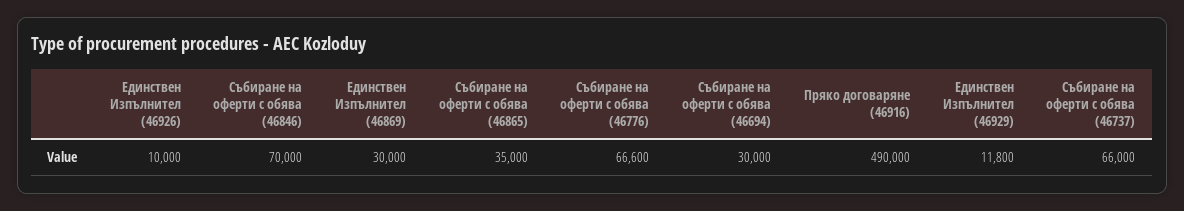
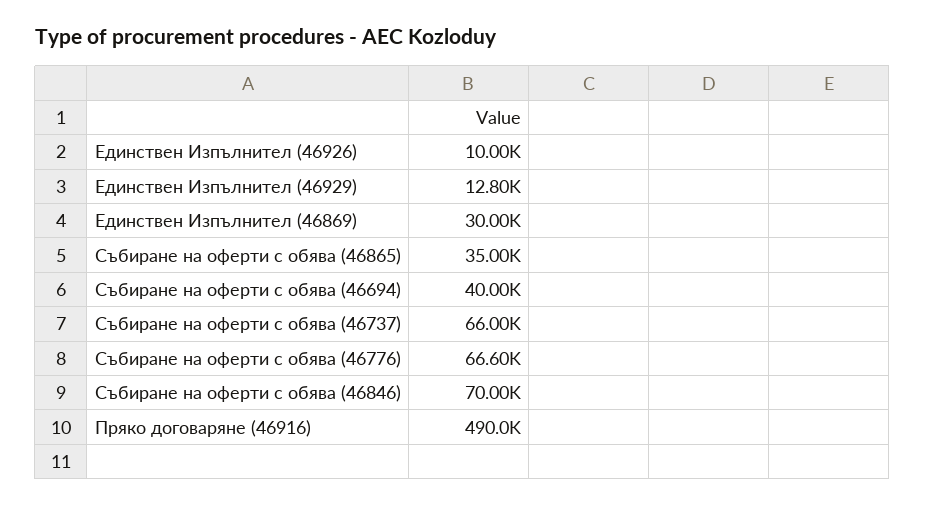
Събиране на оферти с обява (46694): 30000 -> 40000
Единствен Изпълнител (46929): 11800 -> 12800

